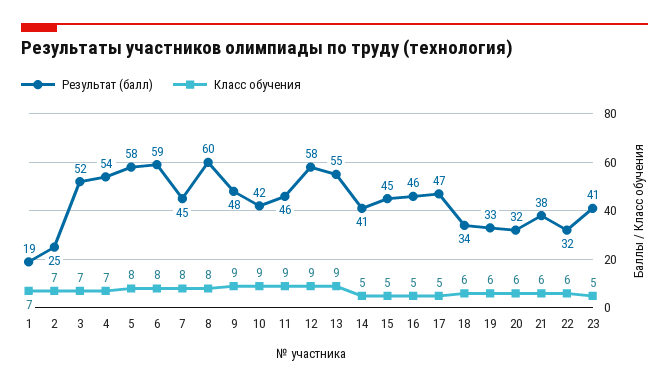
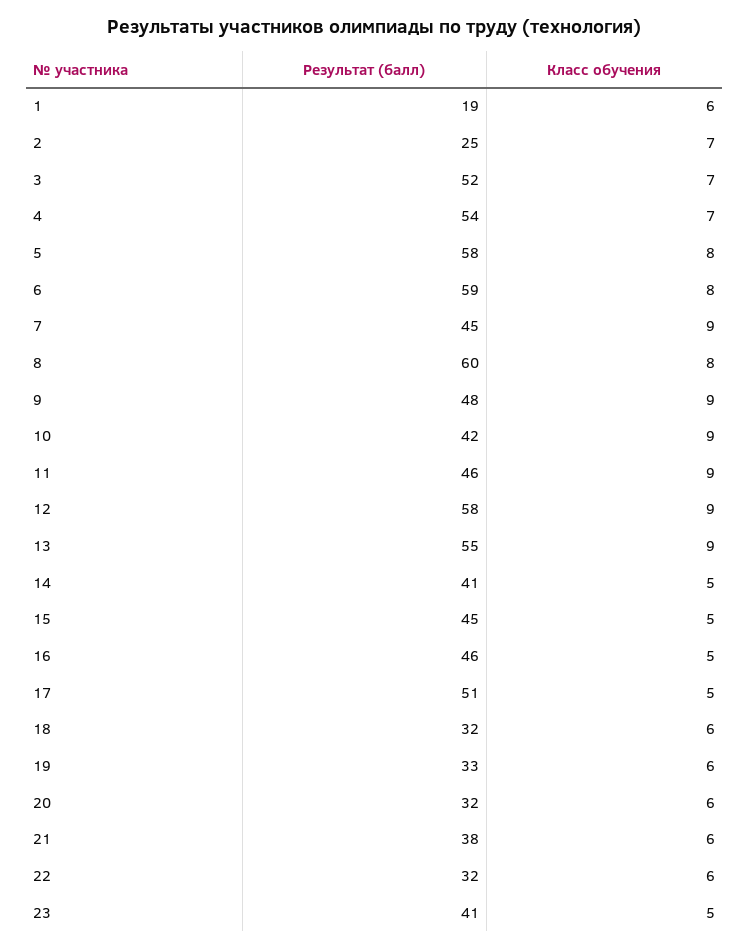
Класс обучения, 1: 7 -> 6
Класс обучения, 7: 8 -> 9
Результат (балл), 17: 47 -> 51
Результат (балл), 18: 34 -> 32

